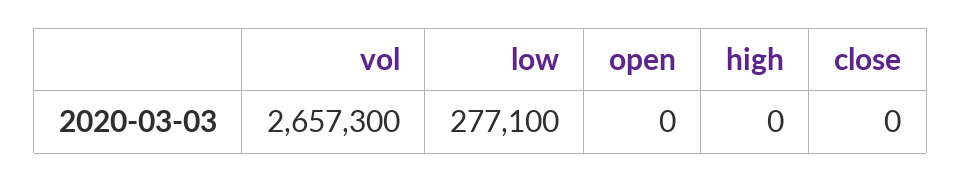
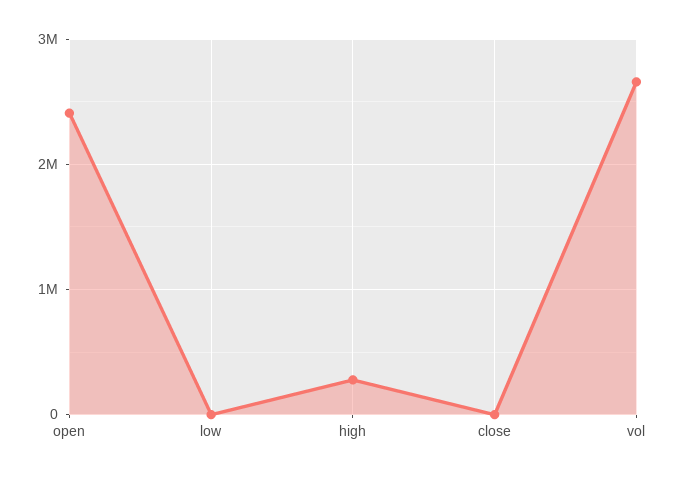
low: 277100 -> 0
open: 0 -> 2400000
high: 0 -> 300000

